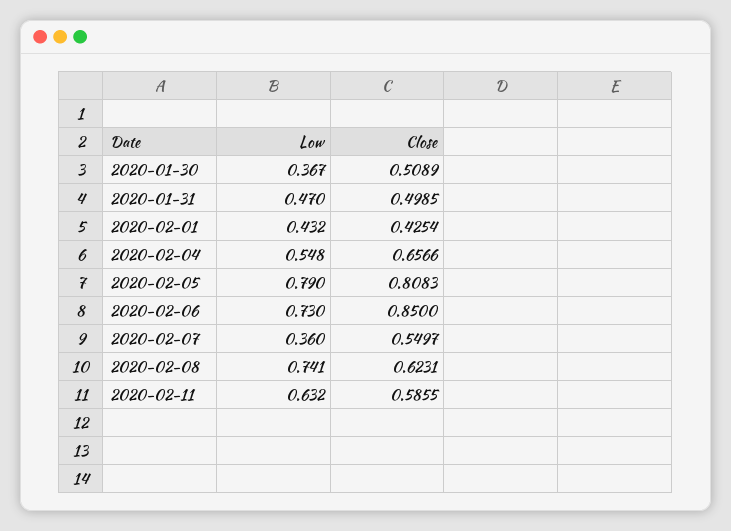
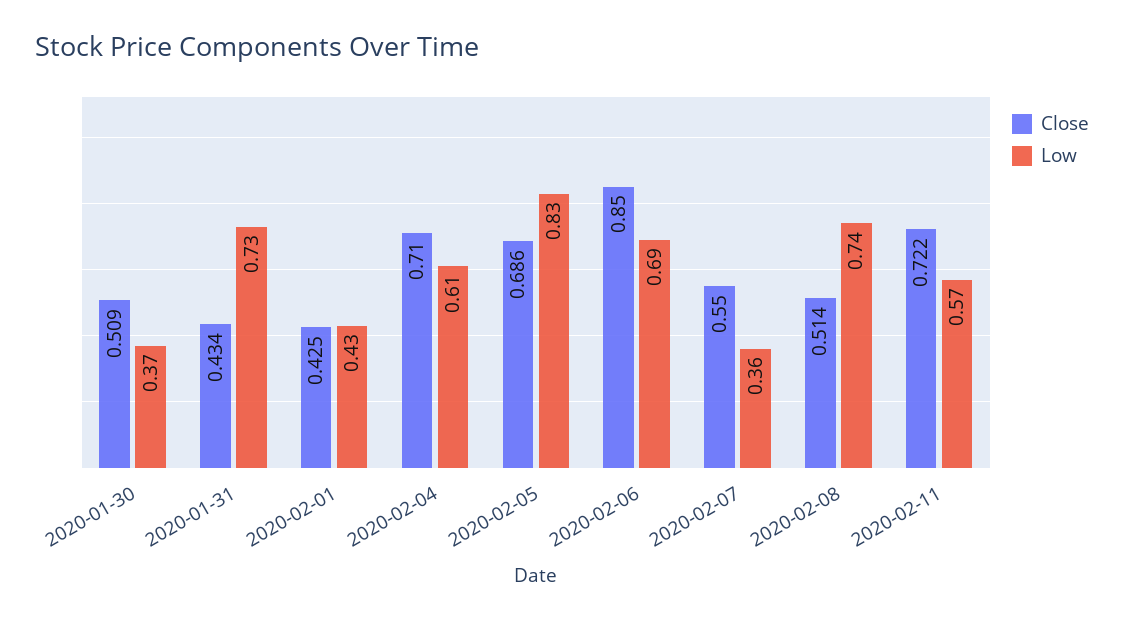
Low, 2020-01-31: 0.47 -> 0.73
Close, 2020-01-31: 0.4985 -> 0.434
Low, 2020-02-04: 0.548 -> 0.61
Close, 2020-02-04: 0.6566 -> 0.71
Low, 2020-02-05: 0.79 -> 0.83
Close, 2020-02-05: 0.8083 -> 0.686
Low, 2020-02-06: 0.73 -> 0.69
Close, 2020-02-08: 0.6231 -> 0.514
Low, 2020-02-11: 0.632 -> 0.57
Close, 2020-02-11: 0.5855 -> 0.722

